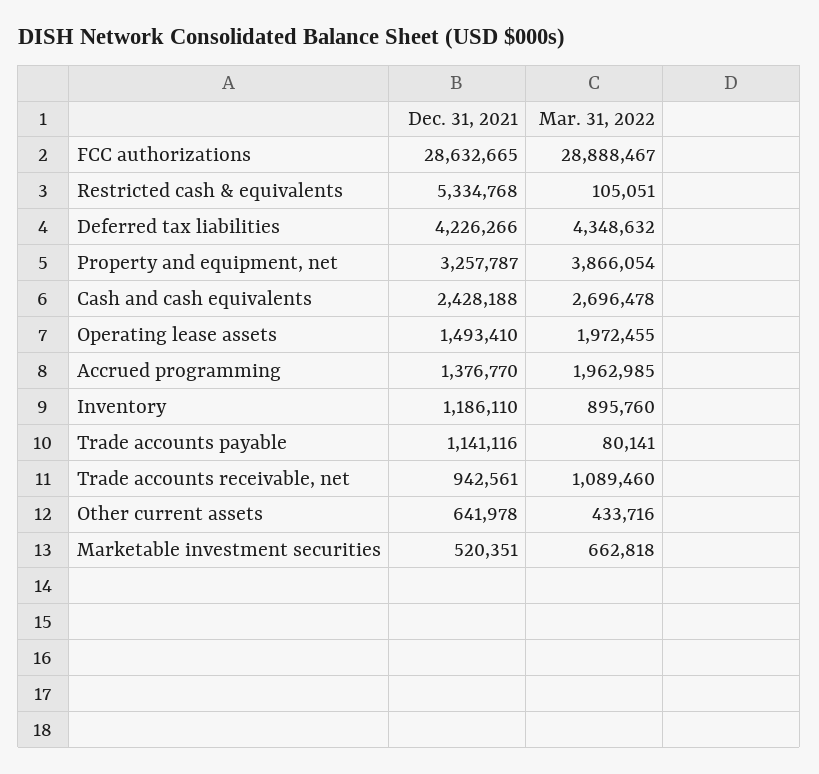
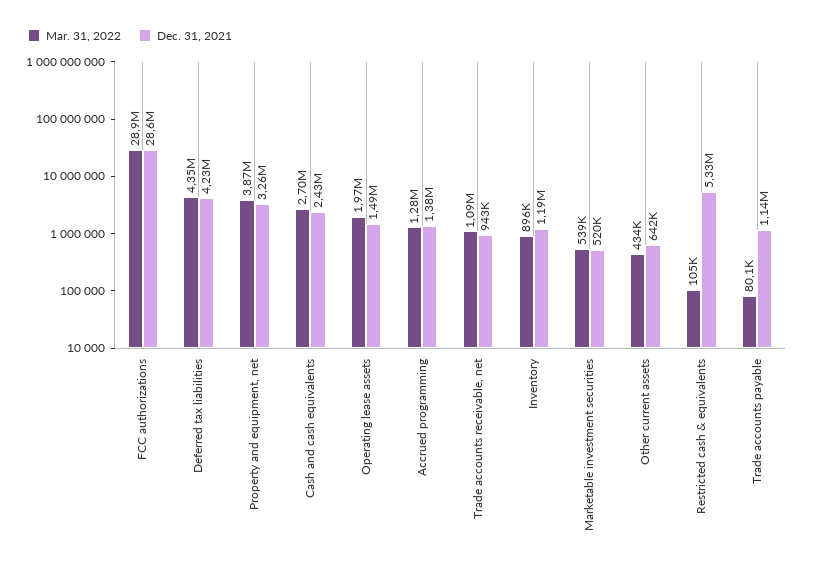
Mar. 31, 2022, Accrued programming: 1962985 -> 1280000
Mar. 31, 2022, Marketable investment securities: 662818 -> 539000

